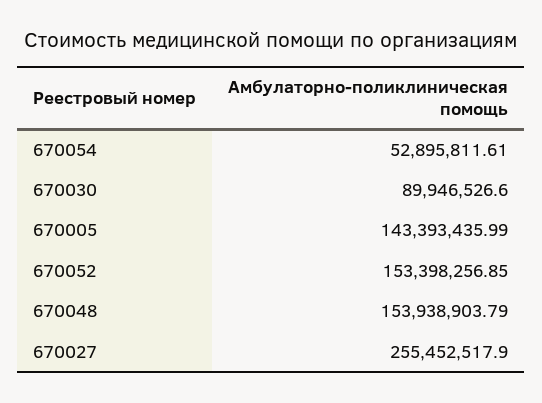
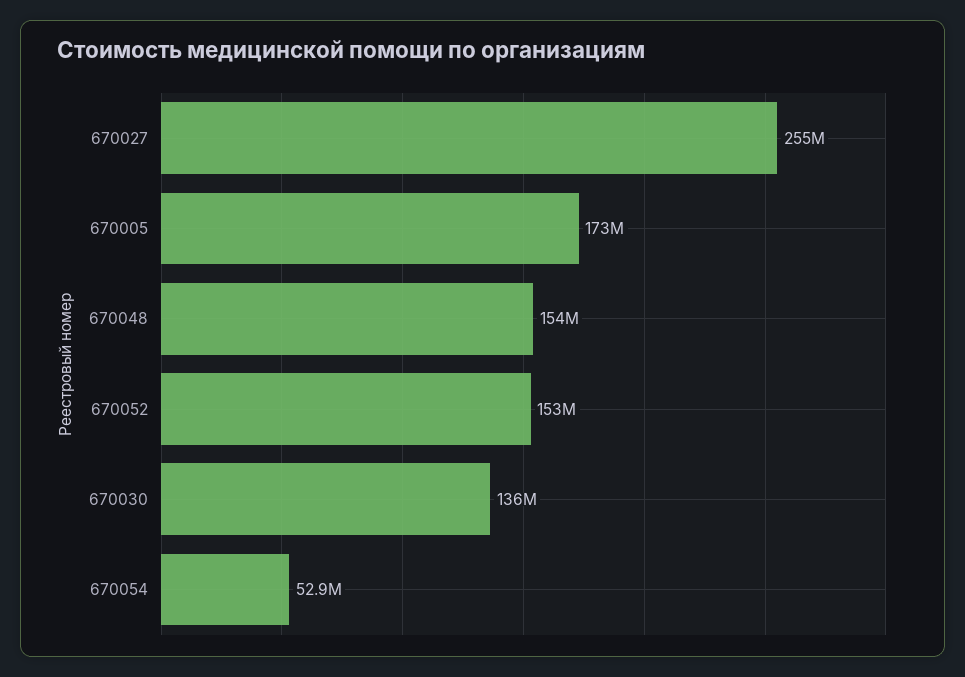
670030: 89946526.6 -> 136000000
670005: 143393435.99 -> 173000000

